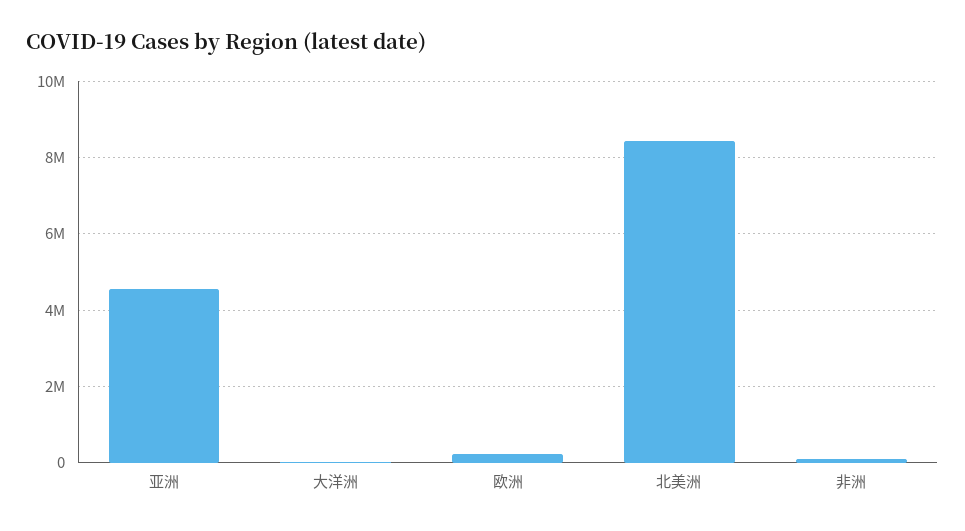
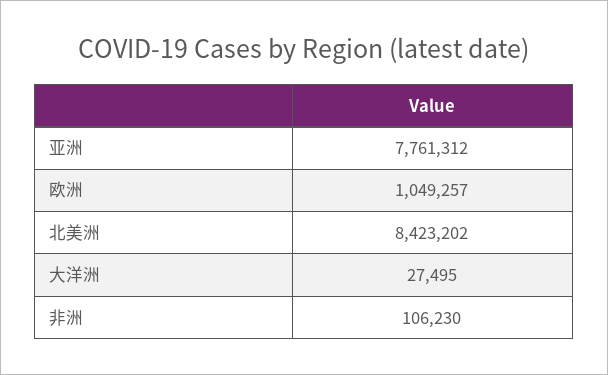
亚洲: 4600000 -> 7761312
欧洲: 200000 -> 1049257

